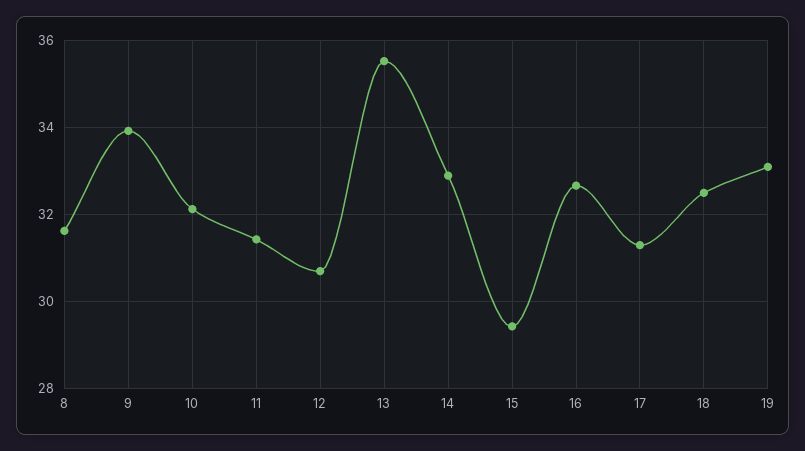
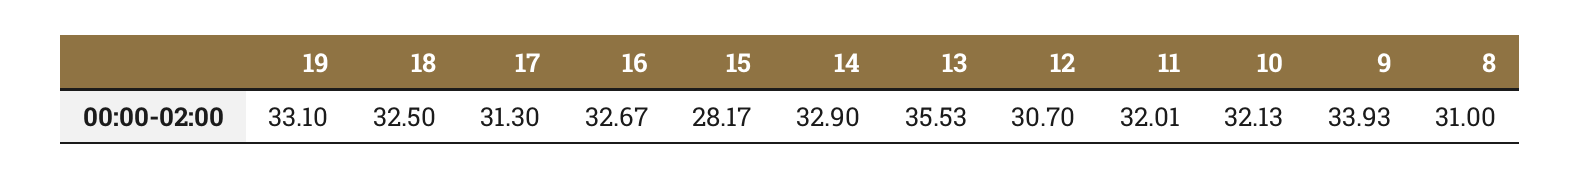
8: 31.6 -> 31
11: 31.4 -> 32.01
15: 29.4 -> 28.17

